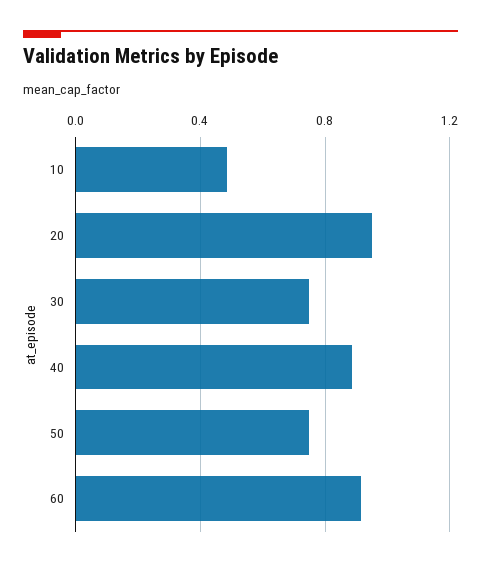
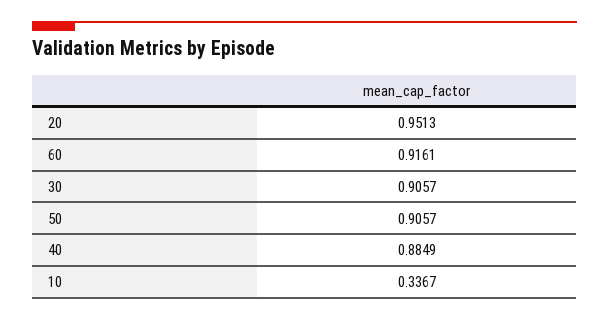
10: 0.5 -> 0.3367
30: 0.75 -> 0.9057
50: 0.75 -> 0.9057

